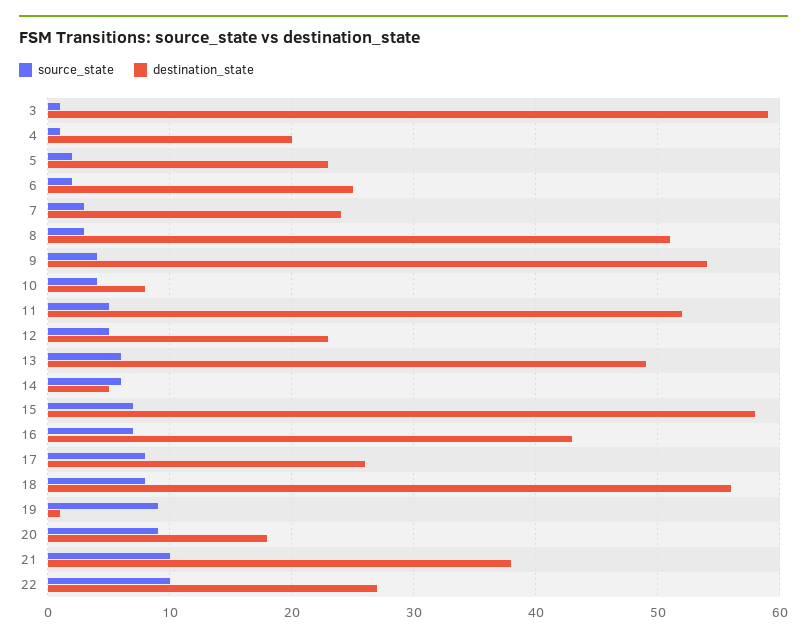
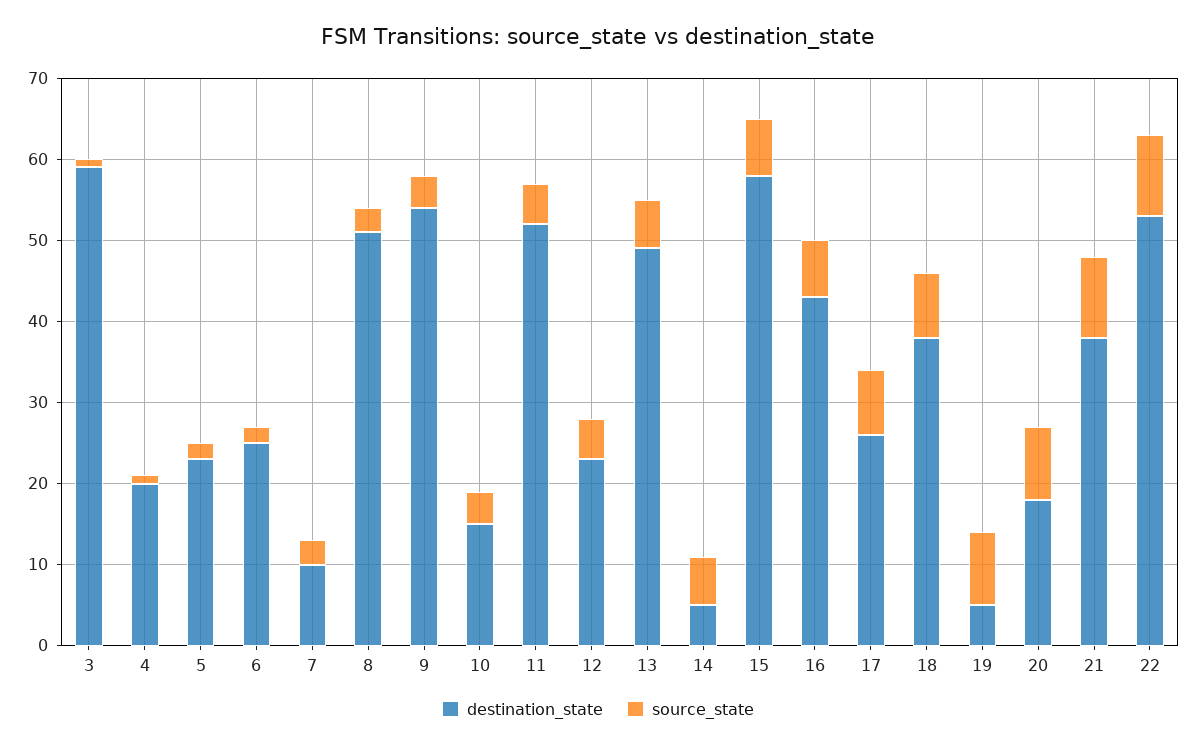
destination_state, 7: 24 -> 10
destination_state, 10: 8 -> 15
destination_state, 18: 56 -> 38
destination_state, 19: 1 -> 5
destination_state, 22: 27 -> 53

